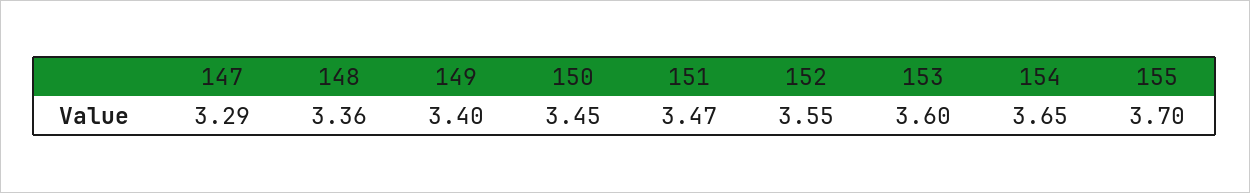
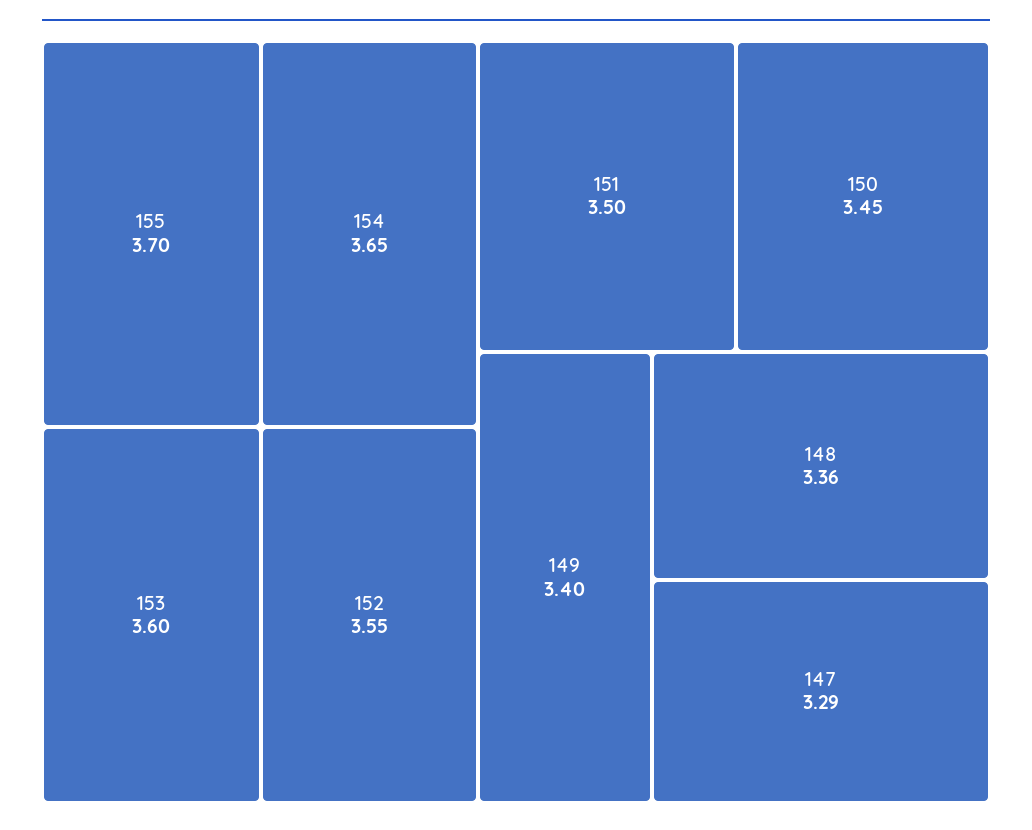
151: 3.47 -> 3.5

